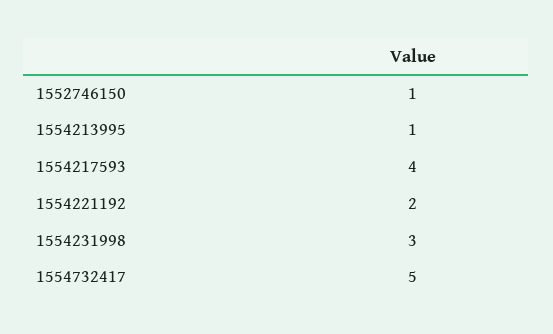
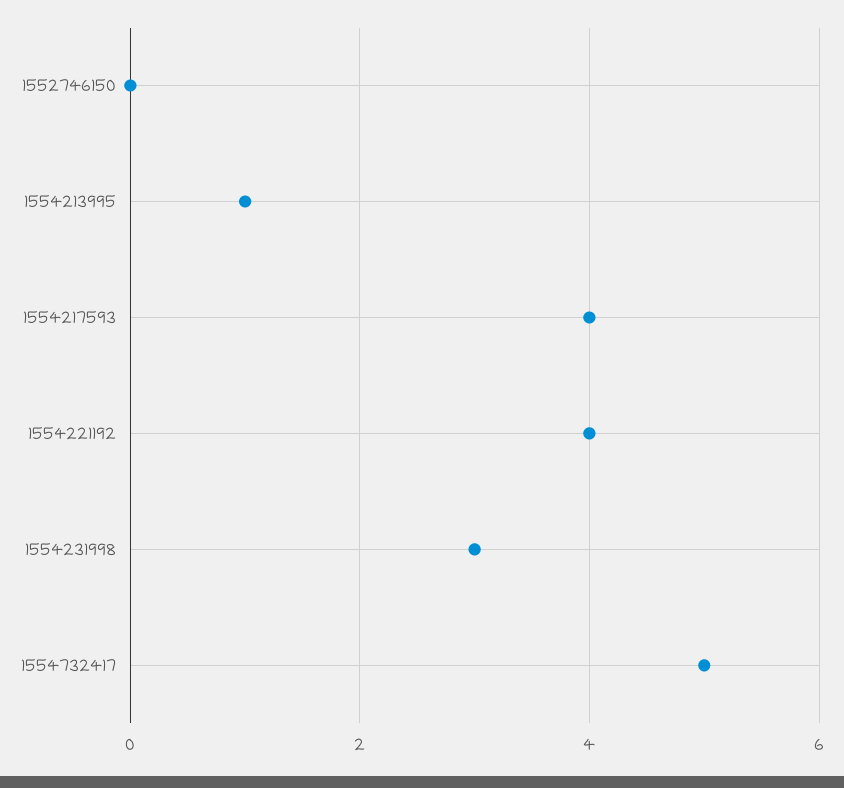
1552746150: 1 -> 0
1554221192: 2 -> 4

